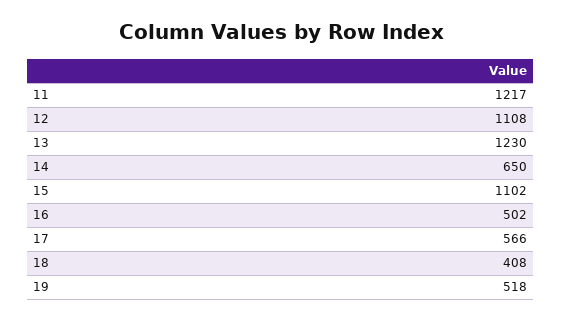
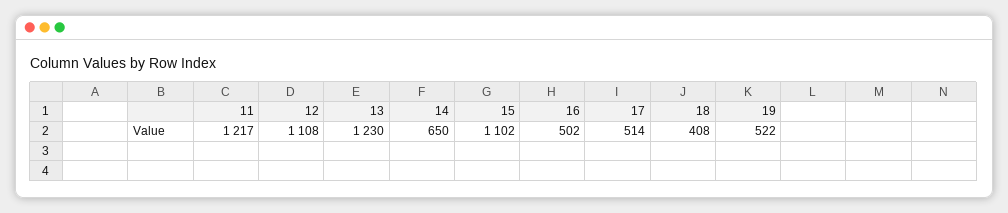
17: 566 -> 514
19: 518 -> 522

